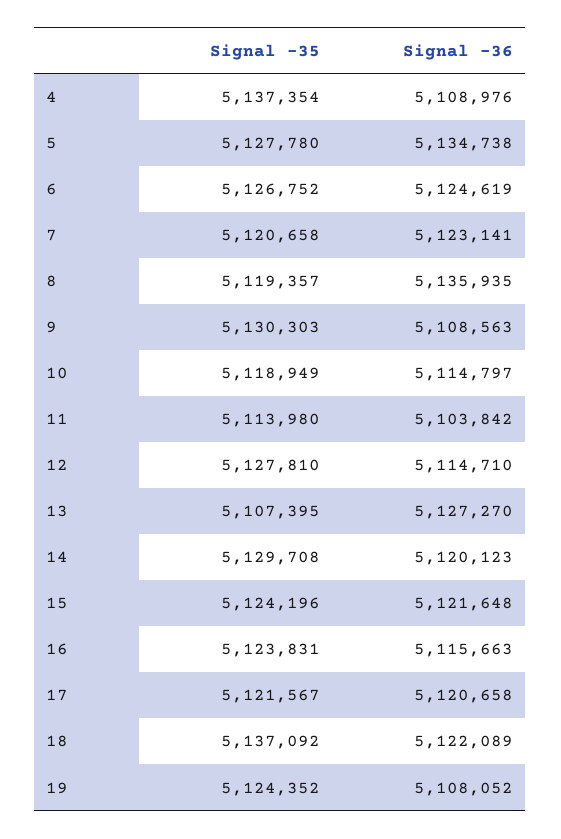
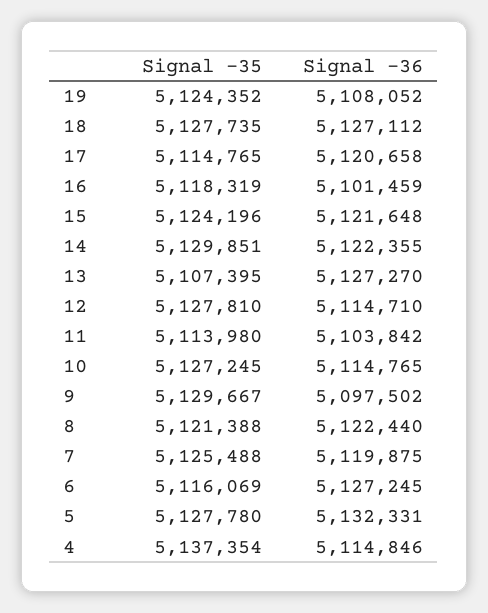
Signal -36, 4: 5108976 -> 5114846
Signal -36, 5: 5134738 -> 5132331
Signal -35, 6: 5126752 -> 5116069
Signal -36, 6: 5124619 -> 5127245
Signal -35, 7: 5120658 -> 5125488
Signal -36, 7: 5123141 -> 5119875
Signal -35, 8: 5119357 -> 5121388
Signal -36, 8: 5135935 -> 5122440
Signal -35, 9: 5130303 -> 5129667
Signal -36, 9: 5108563 -> 5097502
Signal -35, 10: 5118949 -> 5127245
Signal -36, 10: 5114797 -> 5114765
Signal -35, 14: 5129708 -> 5129851
Signal -36, 14: 5120123 -> 5122355
Signal -35, 16: 5123831 -> 5118319
Signal -36, 16: 5115663 -> 5101459
Signal -35, 17: 5121567 -> 5114765
Signal -35, 18: 5137092 -> 5127735
Signal -36, 18: 5122089 -> 5127112

